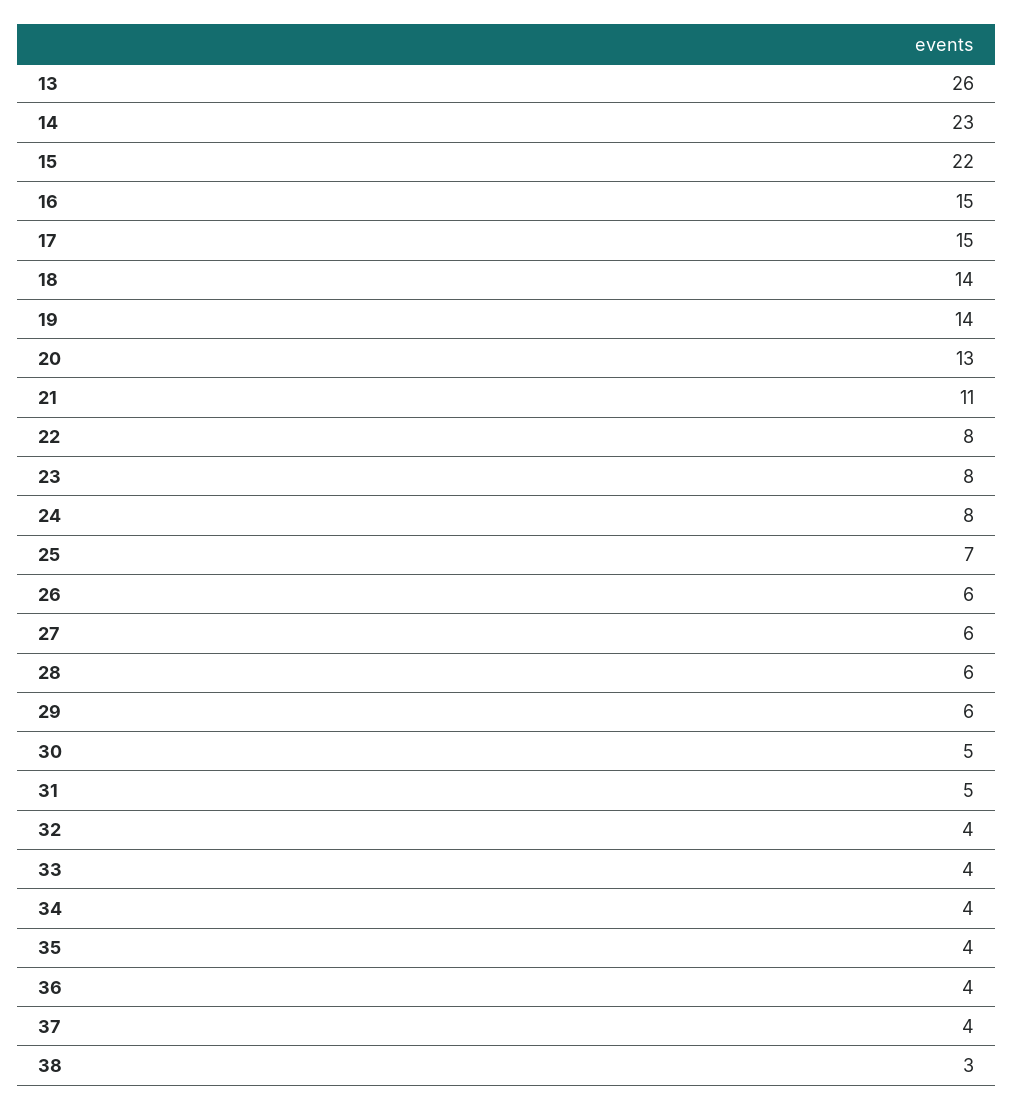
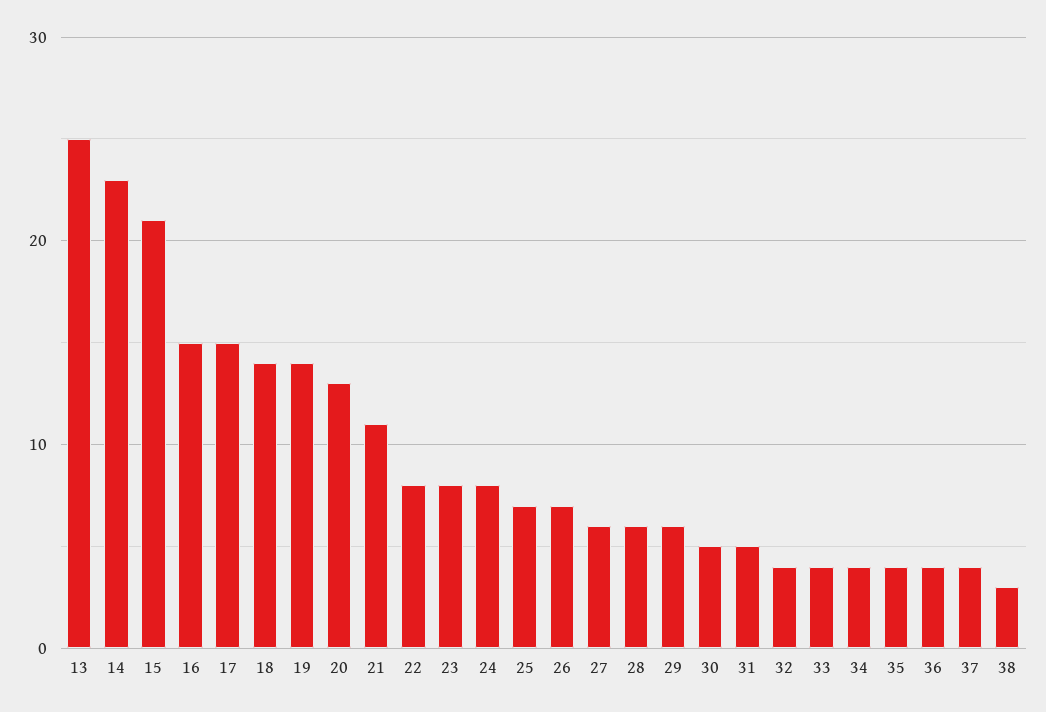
13: 26 -> 25
15: 22 -> 21
26: 6 -> 7

